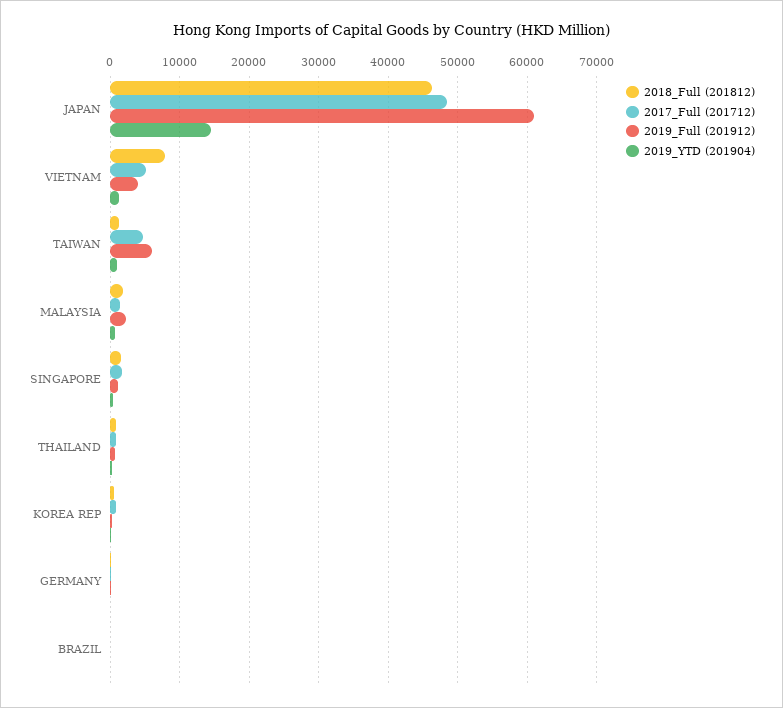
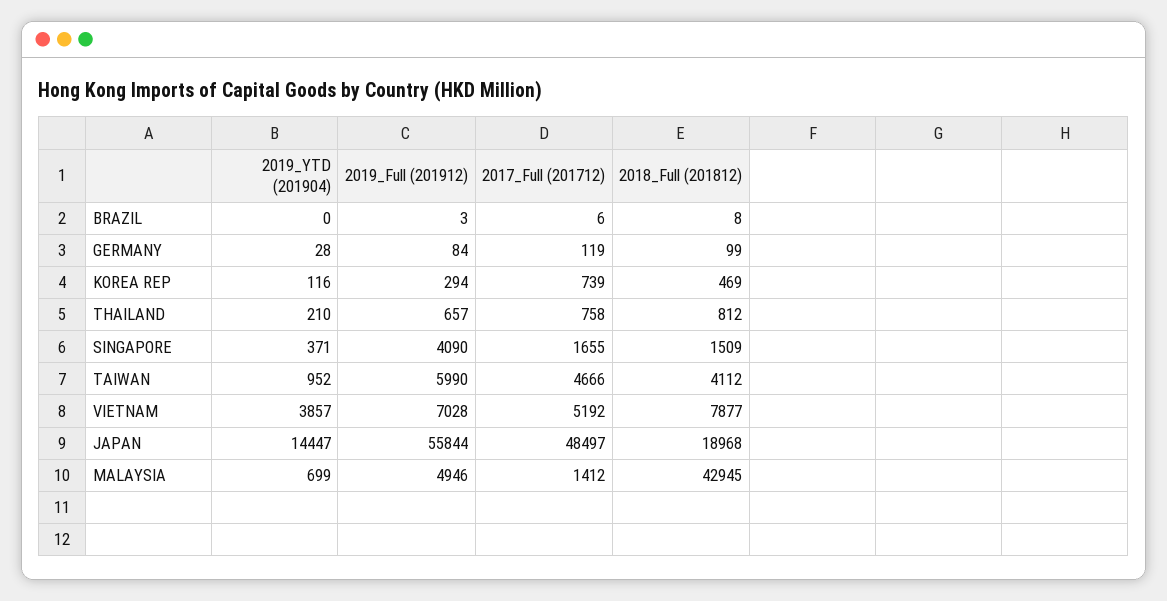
2018_Full (201812), JAPAN: 46000 -> 18968
2019_Full (201912), JAPAN: 61000 -> 55844
2019_Full (201912), VIETNAM: 4000 -> 7028
2019_YTD (201904), VIETNAM: 1000 -> 3857
2018_Full (201812), TAIWAN: 1000 -> 4112
2018_Full (201812), MALAYSIA: 2000 -> 42945
2019_Full (201912), MALAYSIA: 2000 -> 4946
2019_Full (201912), SINGAPORE: 1000 -> 4090

